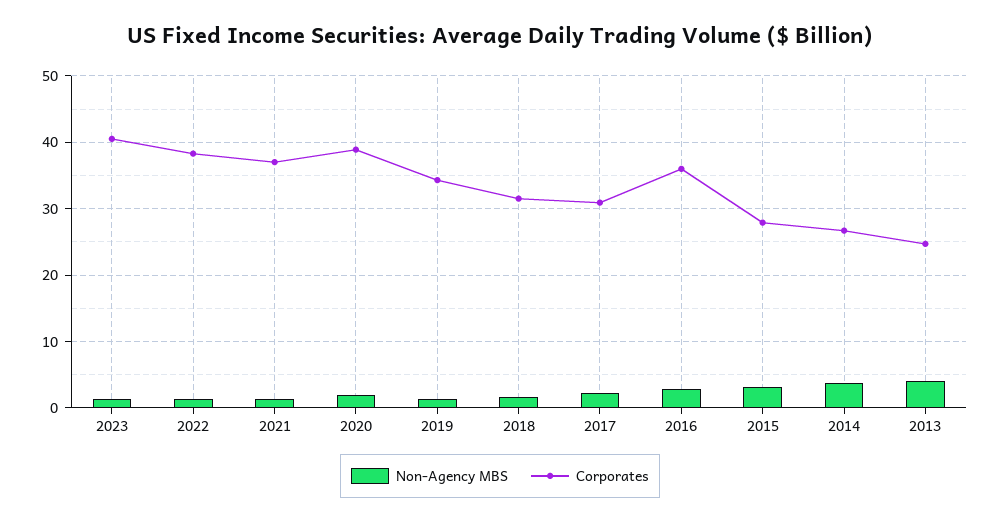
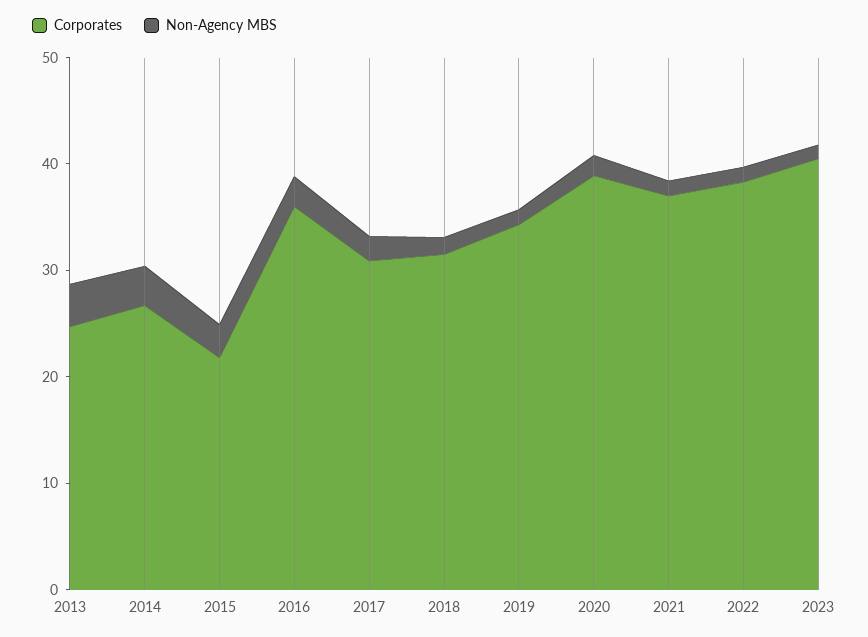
Corporates, 2015: 28 -> 22

